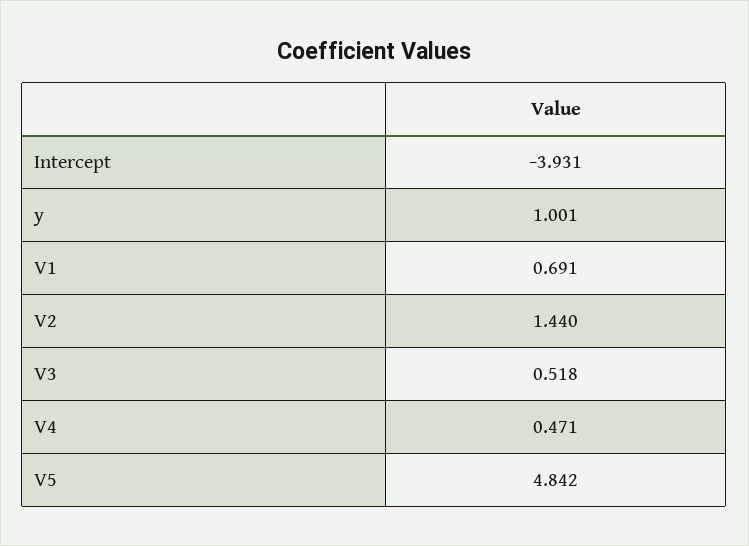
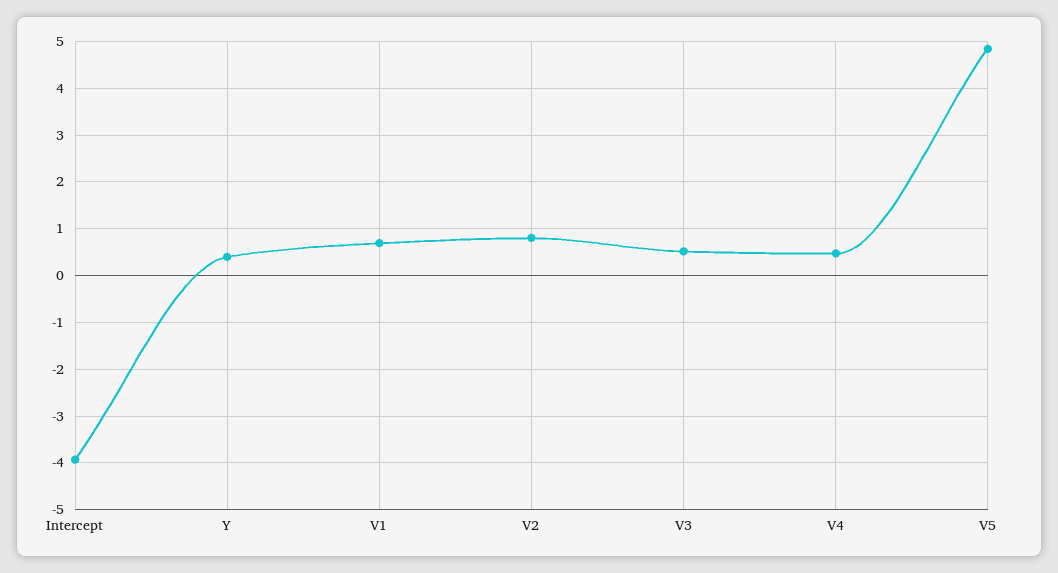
y: 1.001 -> 0.4
V2: 1.44 -> 0.8

